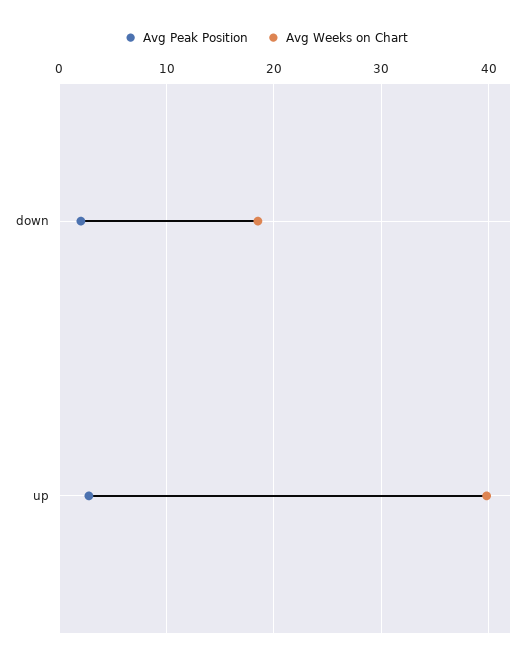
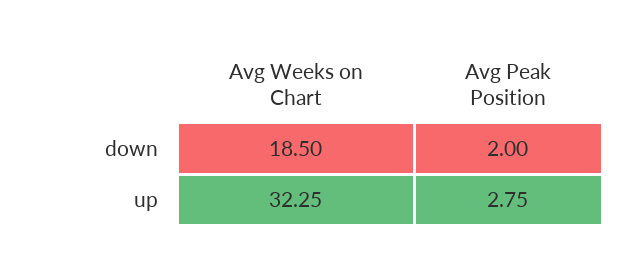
Avg Weeks on Chart, up: 40 -> 32.25

